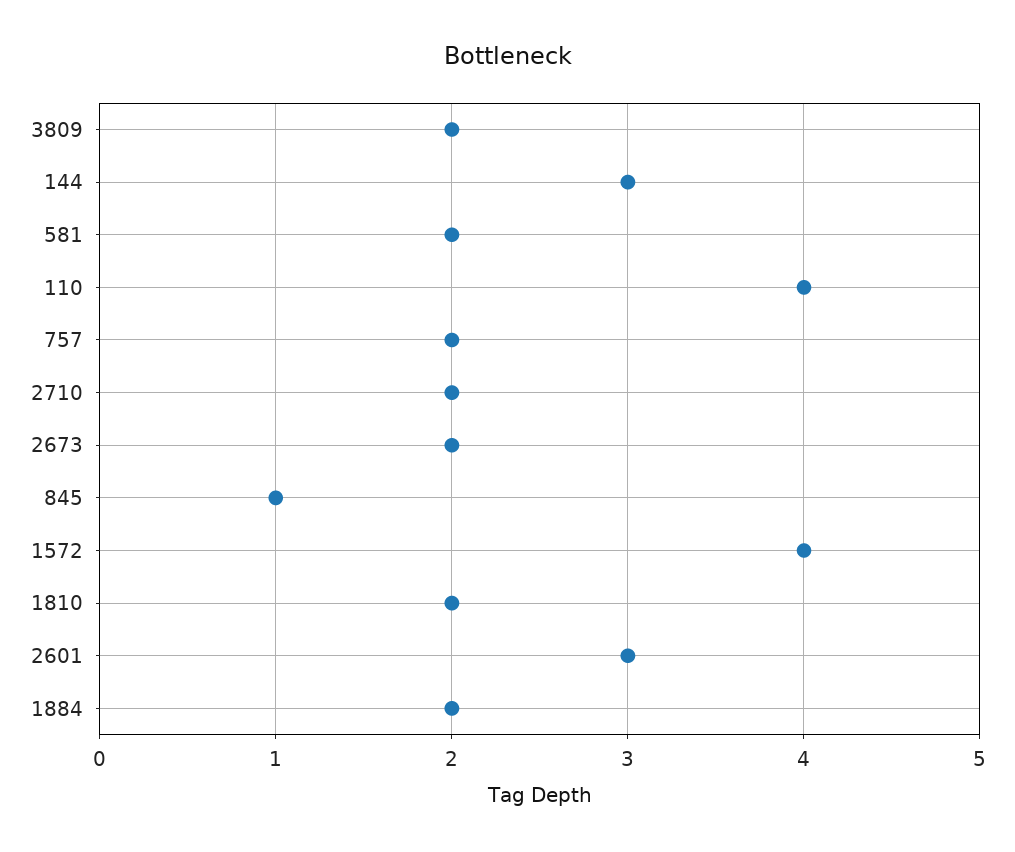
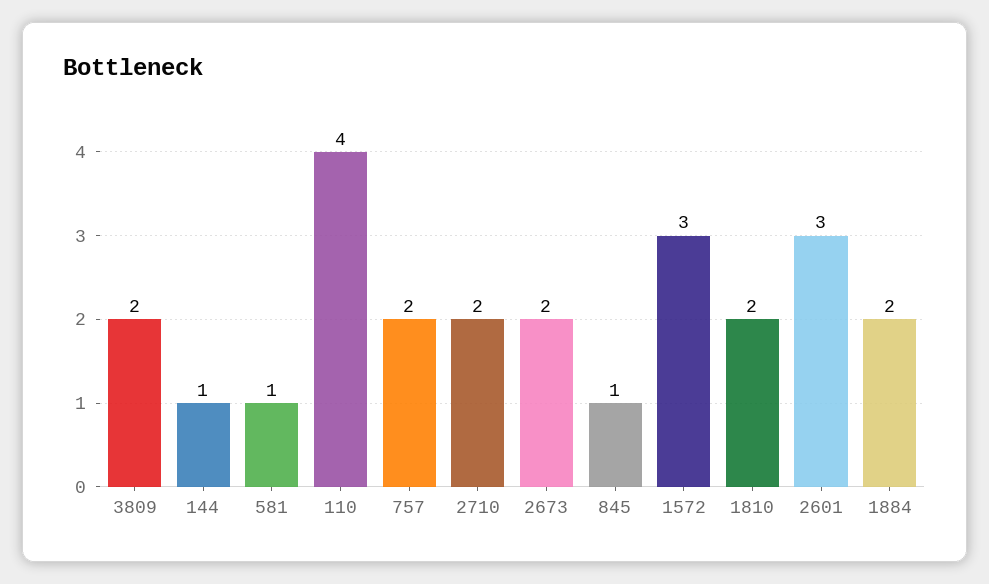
144: 3 -> 1
581: 2 -> 1
1572: 4 -> 3

